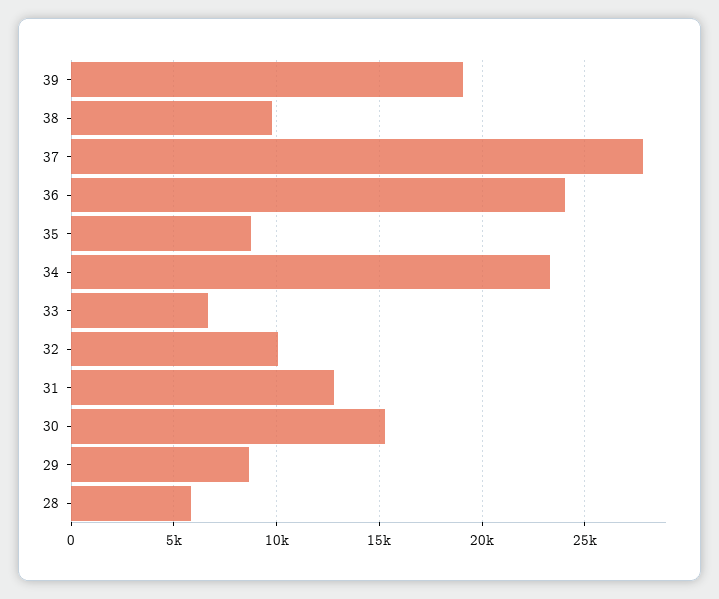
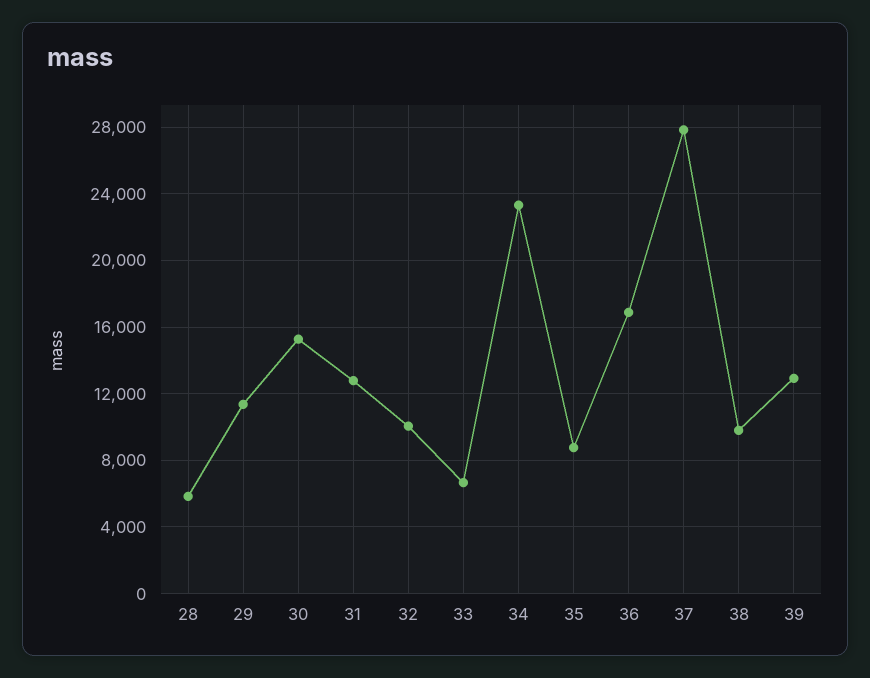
39: 19000 -> 13000
36: 24000 -> 17000
29: 8500 -> 11500

